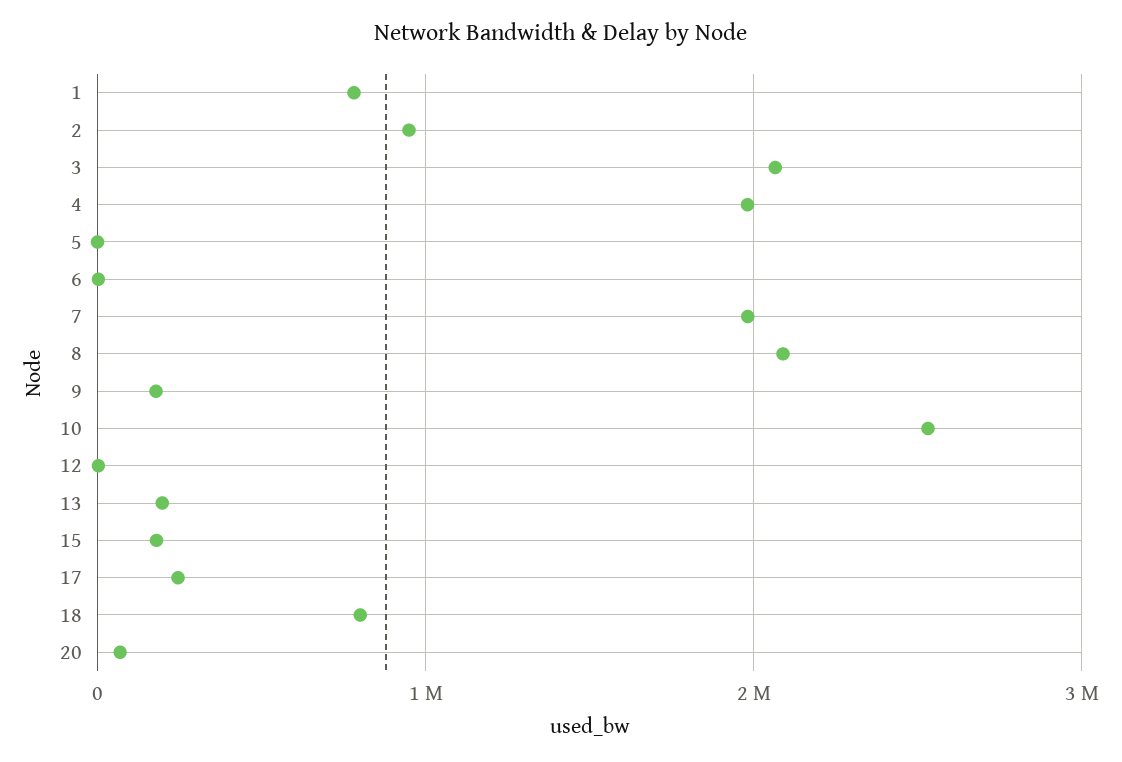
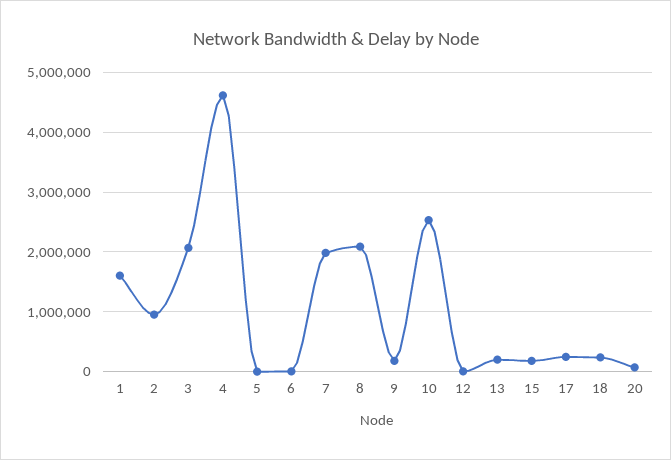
1: 800000 -> 1600000
4: 2000000 -> 4600000
18: 800000 -> 200000

